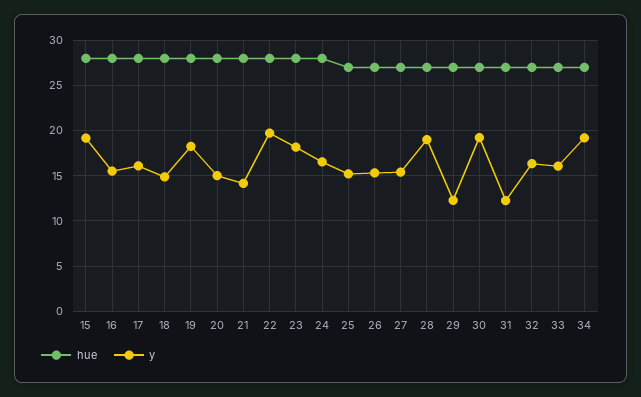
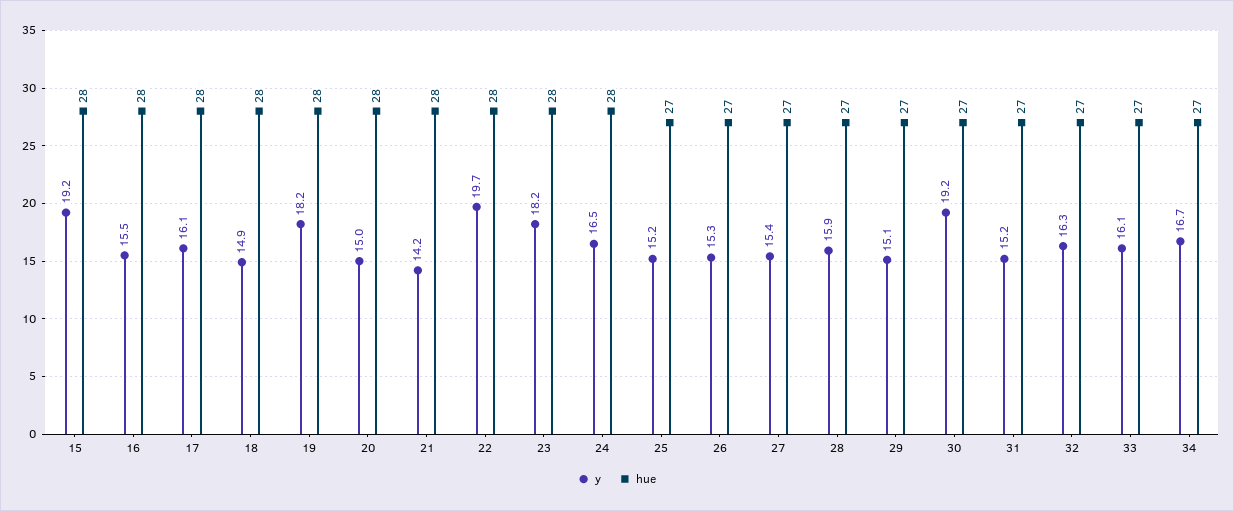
y, 28: 19 -> 15.9
y, 29: 12 -> 15.1
y, 31: 12 -> 15.2
y, 34: 19 -> 16.7

